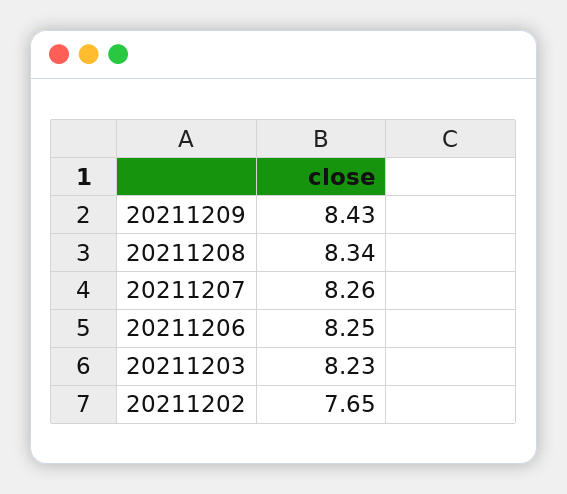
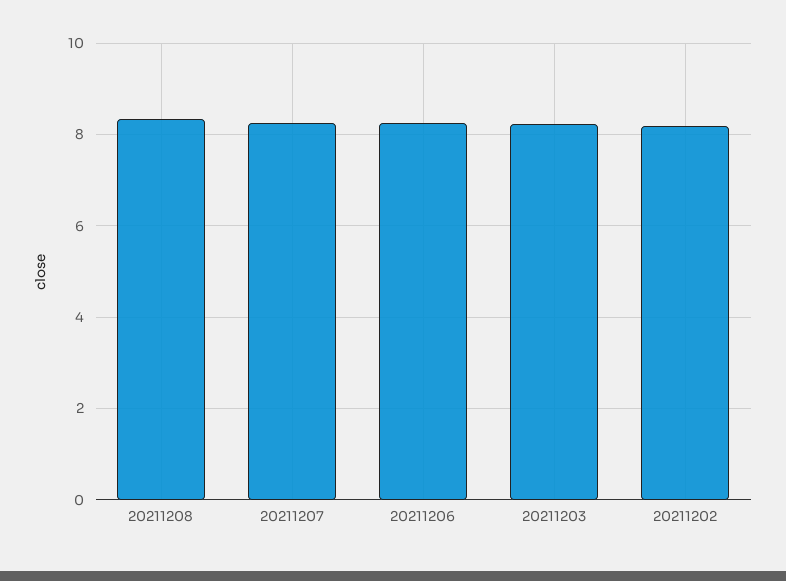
20211209: 8.43 -> none
20211202: 7.65 -> 8.2

